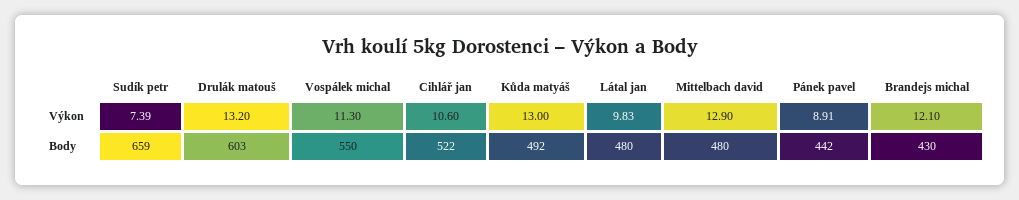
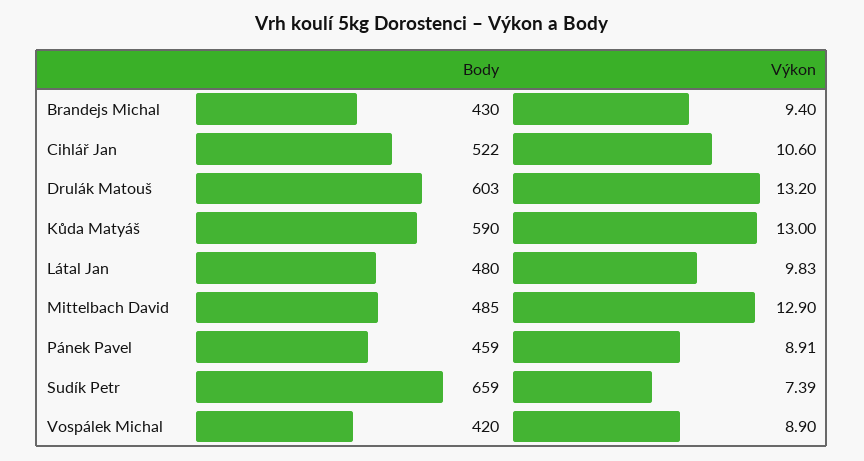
Vospálek michal, Výkon: 11.3 -> 8.9
Brandejs michal, Výkon: 12.1 -> 9.4
Vospálek michal, Body: 550 -> 420
Kůda matyáš, Body: 492 -> 590
Mittelbach david, Body: 480 -> 485
Pánek pavel, Body: 442 -> 459

